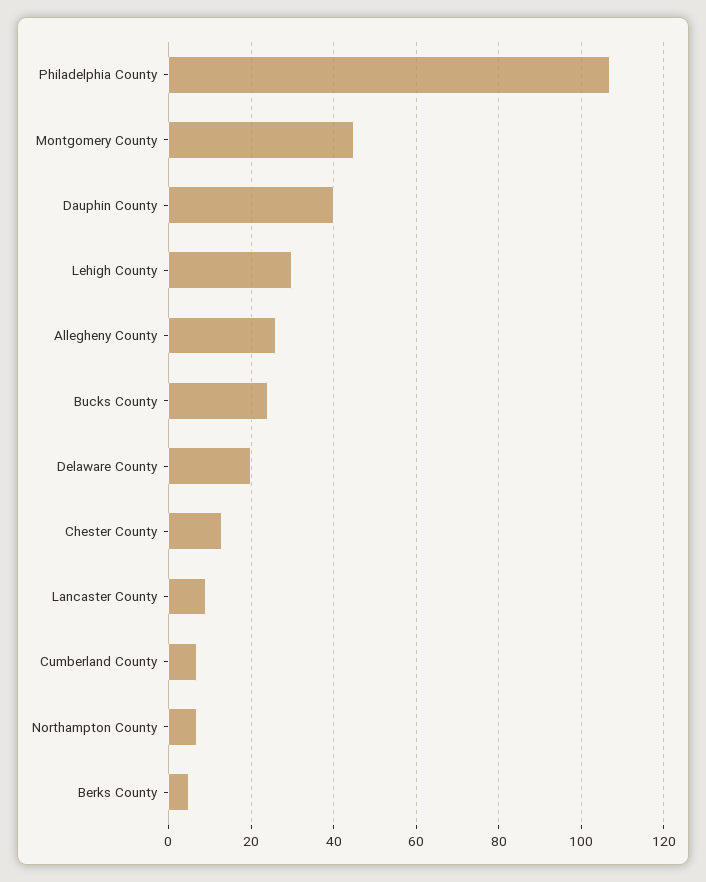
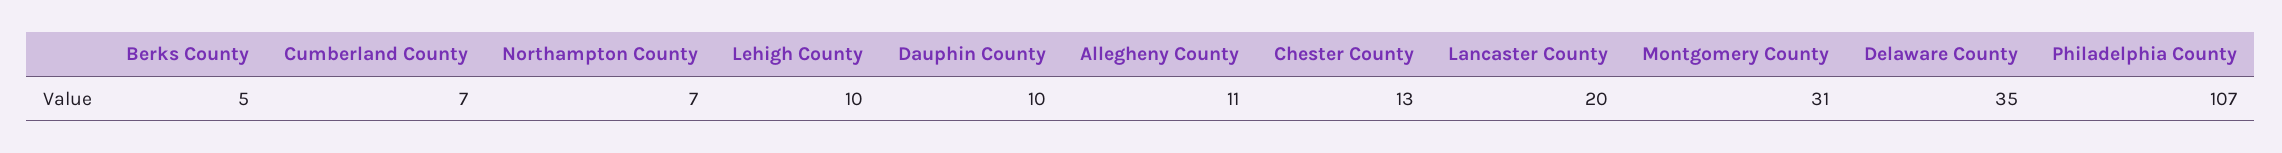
Montgomery County: 45 -> 31
Dauphin County: 40 -> 10
Lehigh County: 30 -> 10
Allegheny County: 25 -> 11
Bucks County: 25 -> none
Delaware County: 20 -> 35
Lancaster County: 10 -> 20

